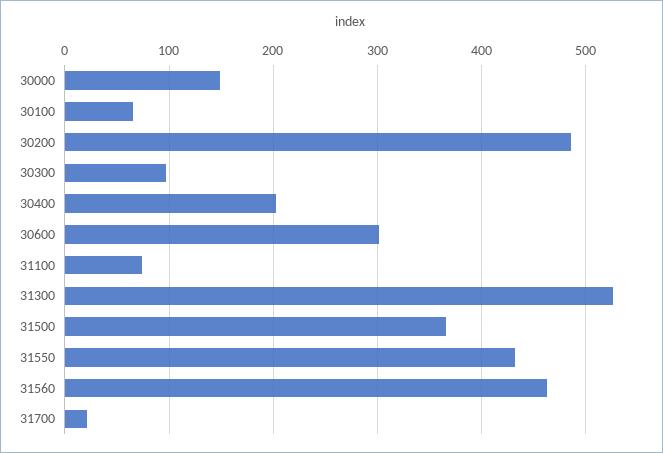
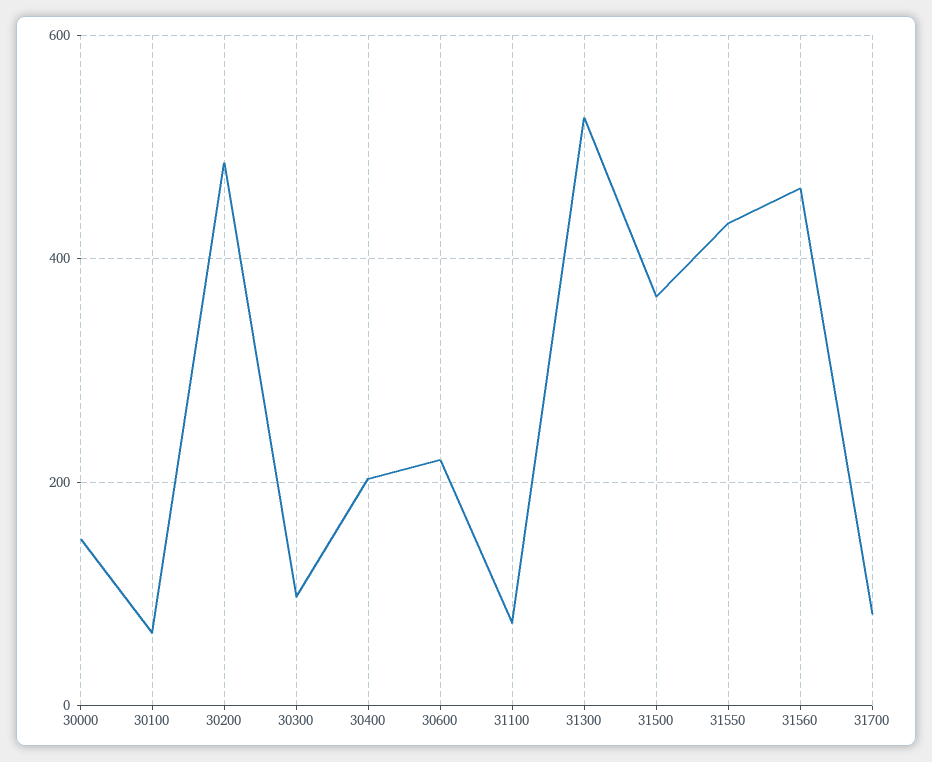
30600: 300 -> 220
31700: 20 -> 80

